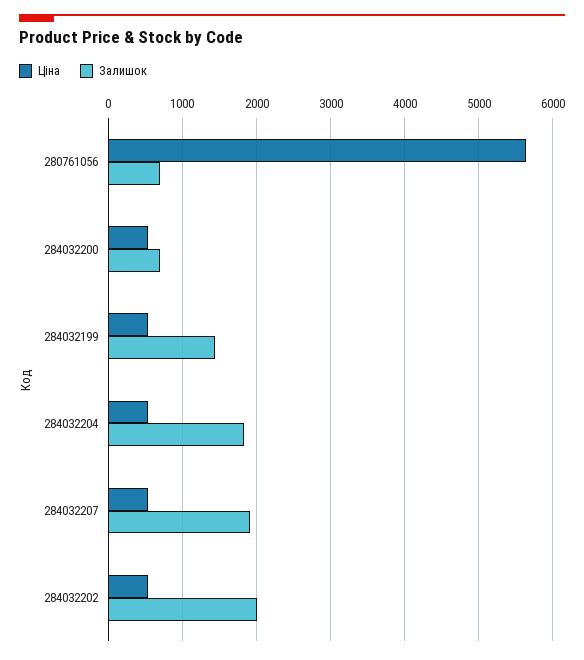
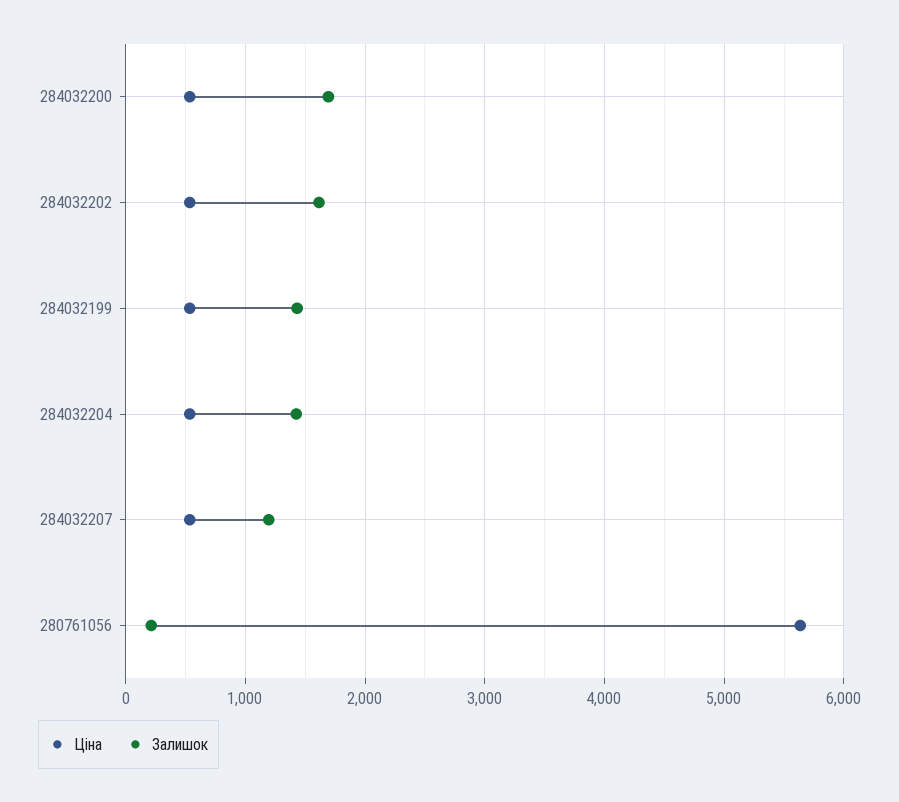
Залишок, 280761056: 700 -> 200
Залишок, 284032200: 700 -> 1700
Залишок, 284032204: 1800 -> 1400
Залишок, 284032207: 1900 -> 1200
Залишок, 284032202: 2000 -> 1600

